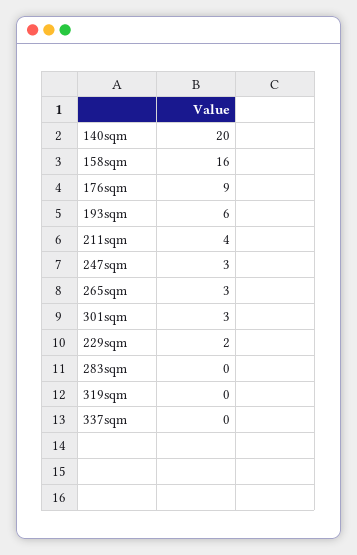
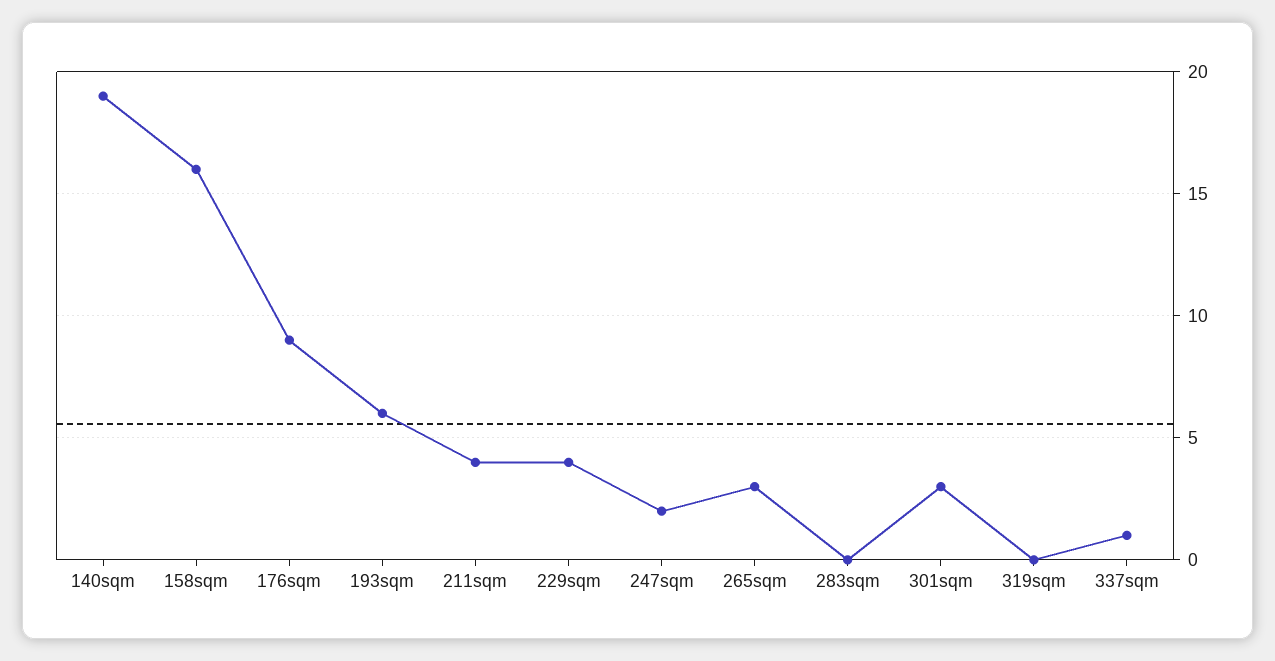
140sqm: 20 -> 19
247sqm: 3 -> 2
229sqm: 2 -> 4
337sqm: 0 -> 1

